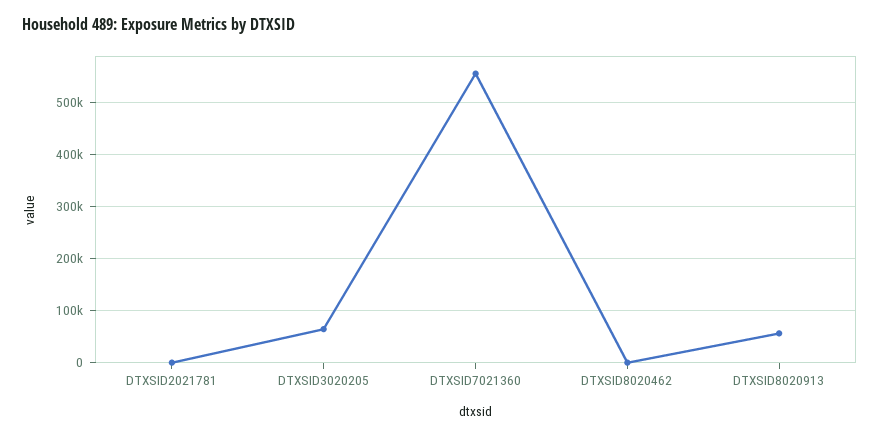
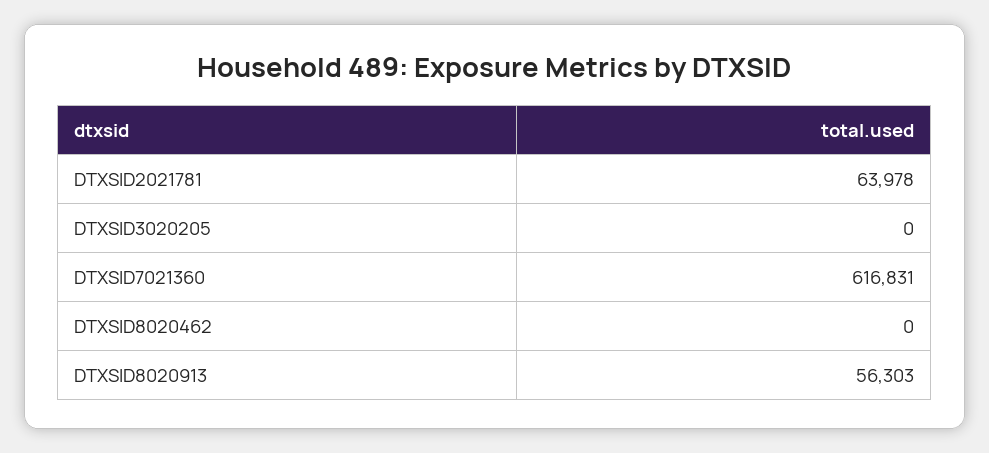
DTXSID2021781: 0 -> 63978
DTXSID3020205: 60000 -> 0
DTXSID7021360: 560000 -> 616831

